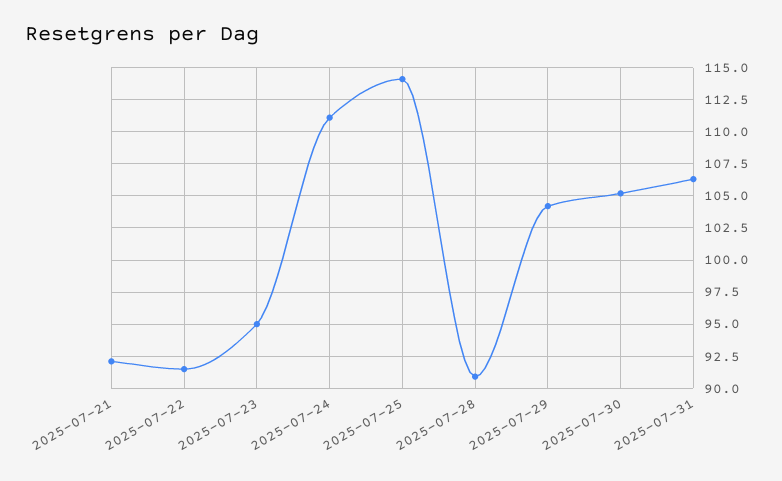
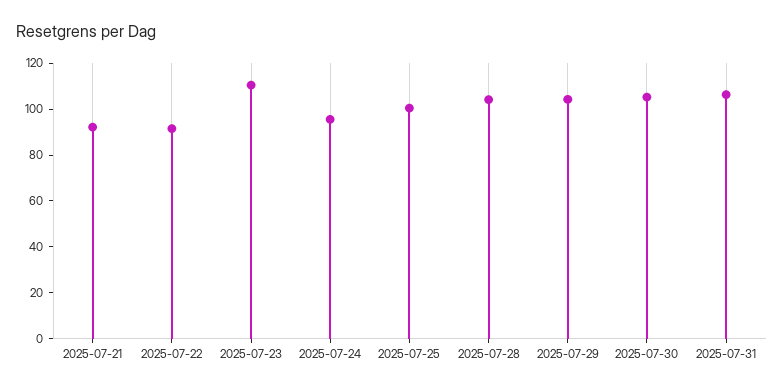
2025-07-23: 95 -> 110
2025-07-24: 111 -> 95
2025-07-25: 114 -> 100
2025-07-28: 91 -> 105

